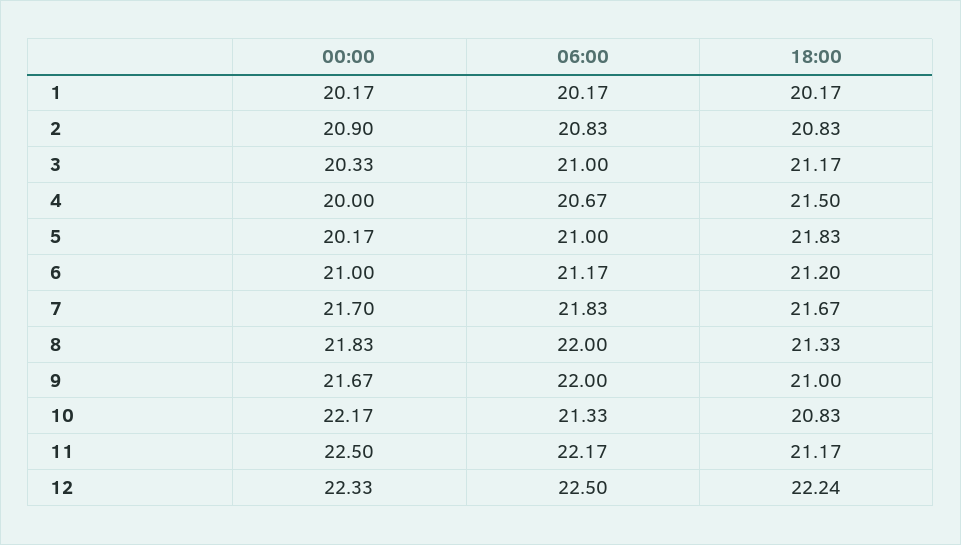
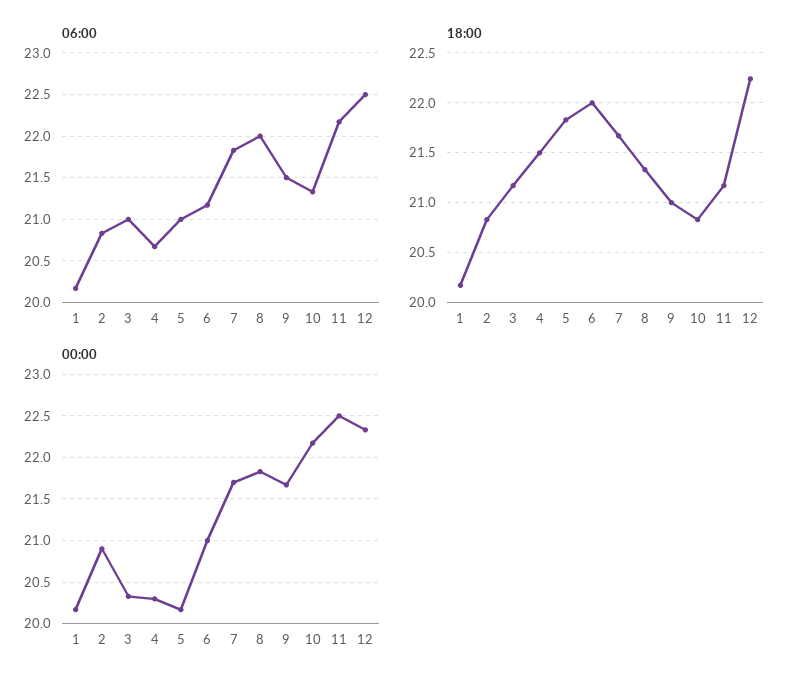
00:00, 4: 20 -> 20.3
18:00, 6: 21.2 -> 22
06:00, 9: 22 -> 21.5

